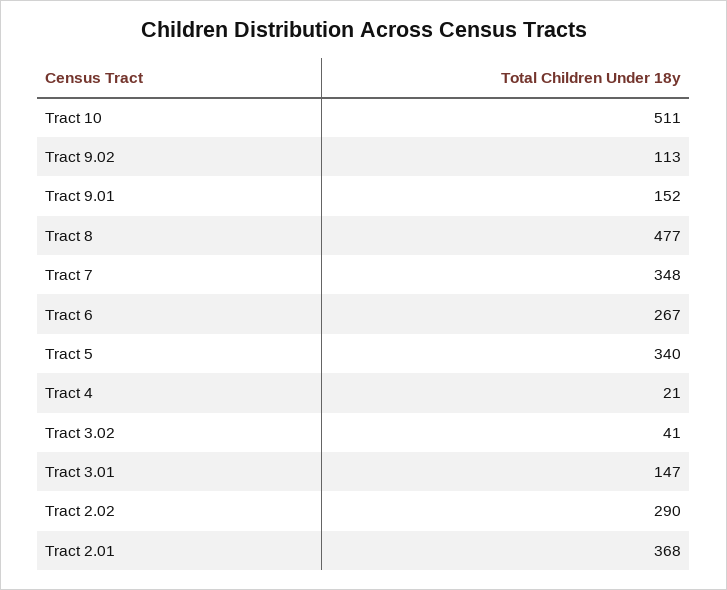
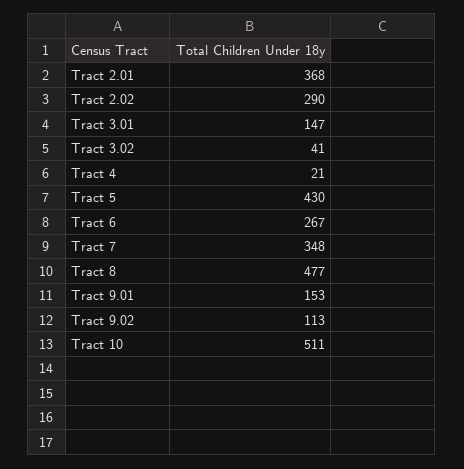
Tract 9.01: 152 -> 153
Tract 5: 340 -> 430

